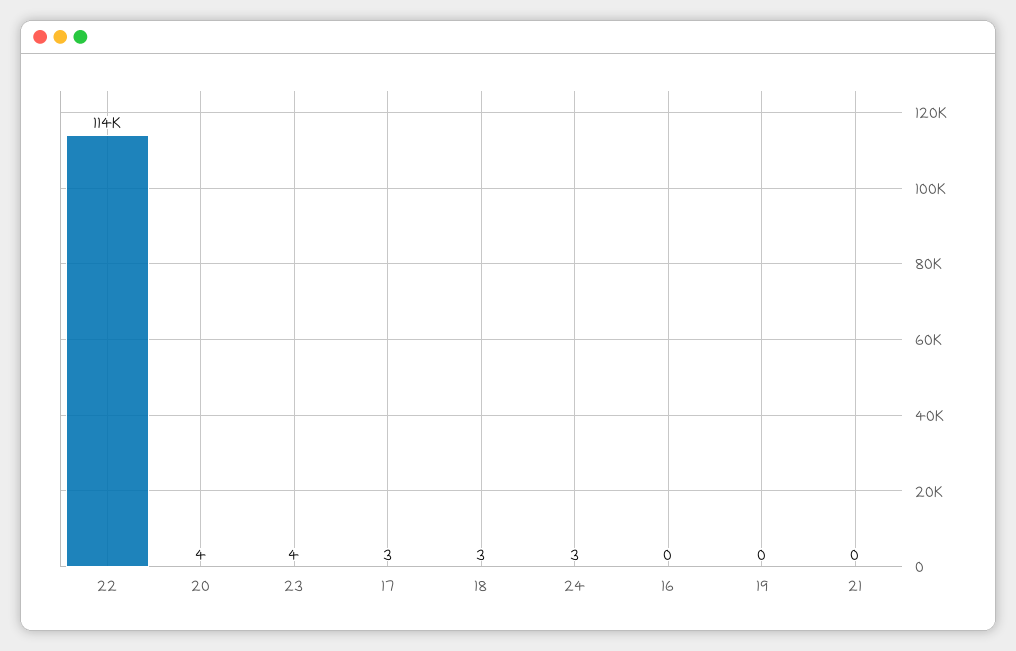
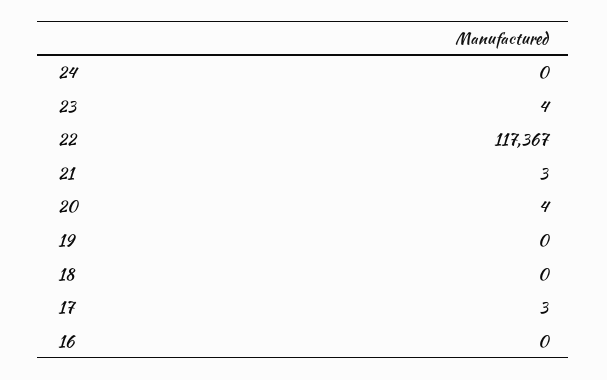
22: 114000 -> 117367
18: 3 -> 0
24: 3 -> 0
21: 0 -> 3

